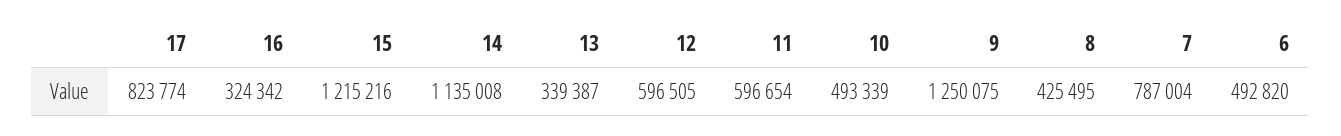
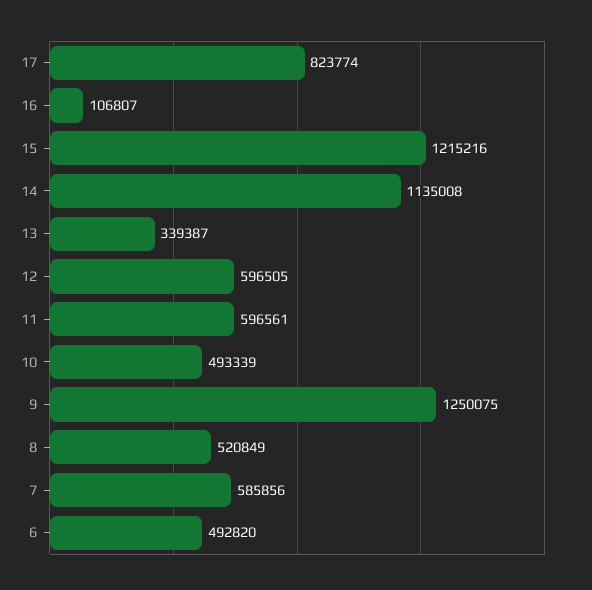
16: 324342 -> 106807
11: 596654 -> 596561
8: 425495 -> 520849
7: 787004 -> 585856

